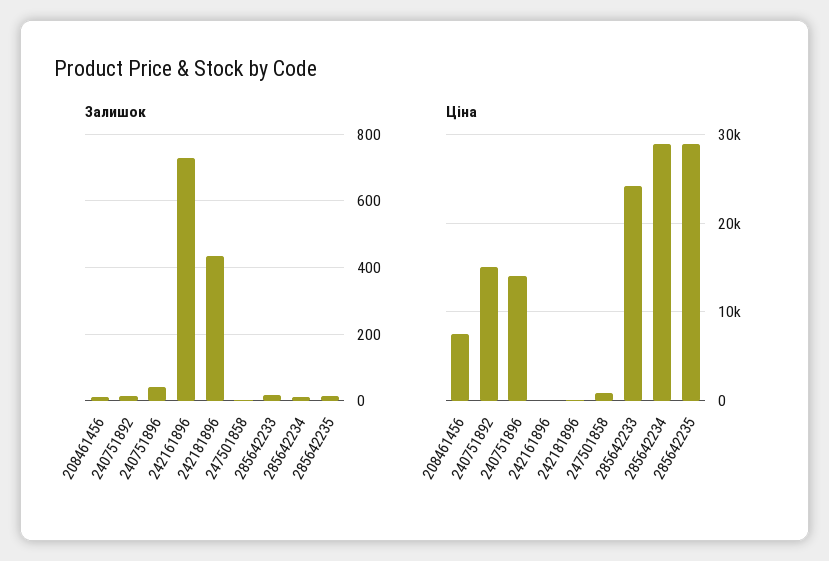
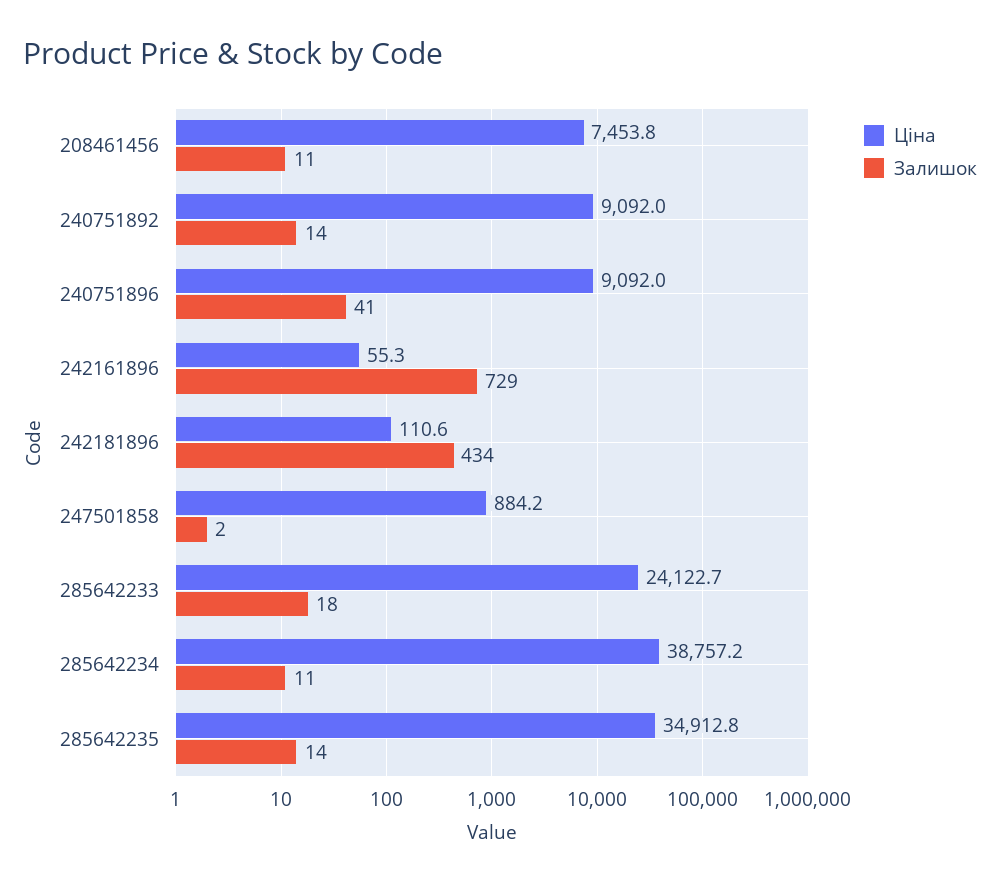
Ціна, 240751892: 15000 -> 9092
Ціна, 240751896: 14000 -> 9092
Ціна, 285642234: 29000 -> 38757.2
Ціна, 285642235: 29000 -> 34912.8

